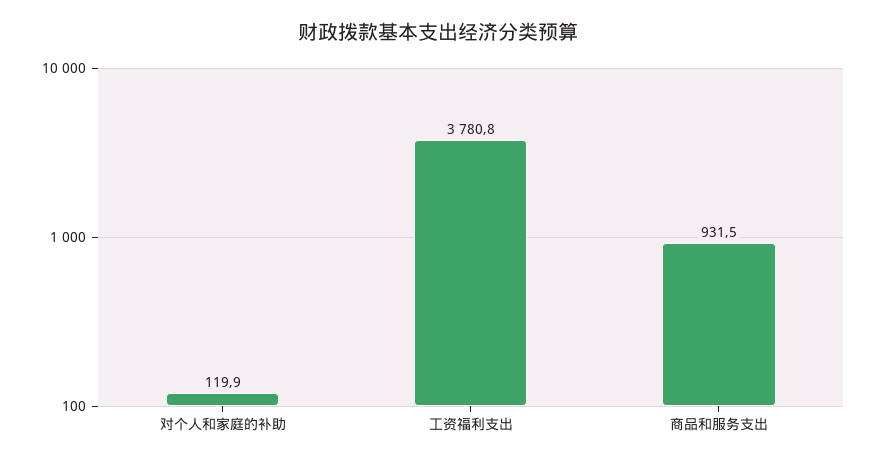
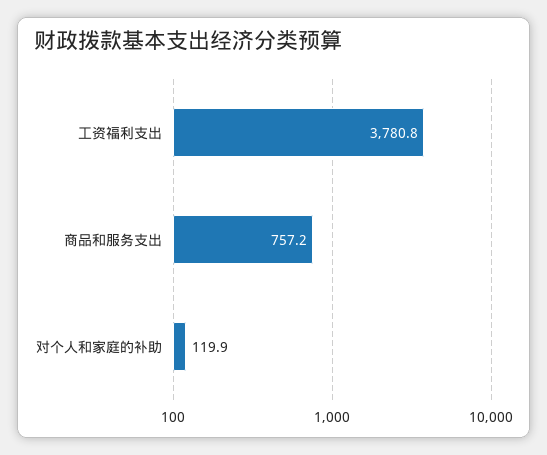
商品和服务支出: 931.5 -> 757.2

